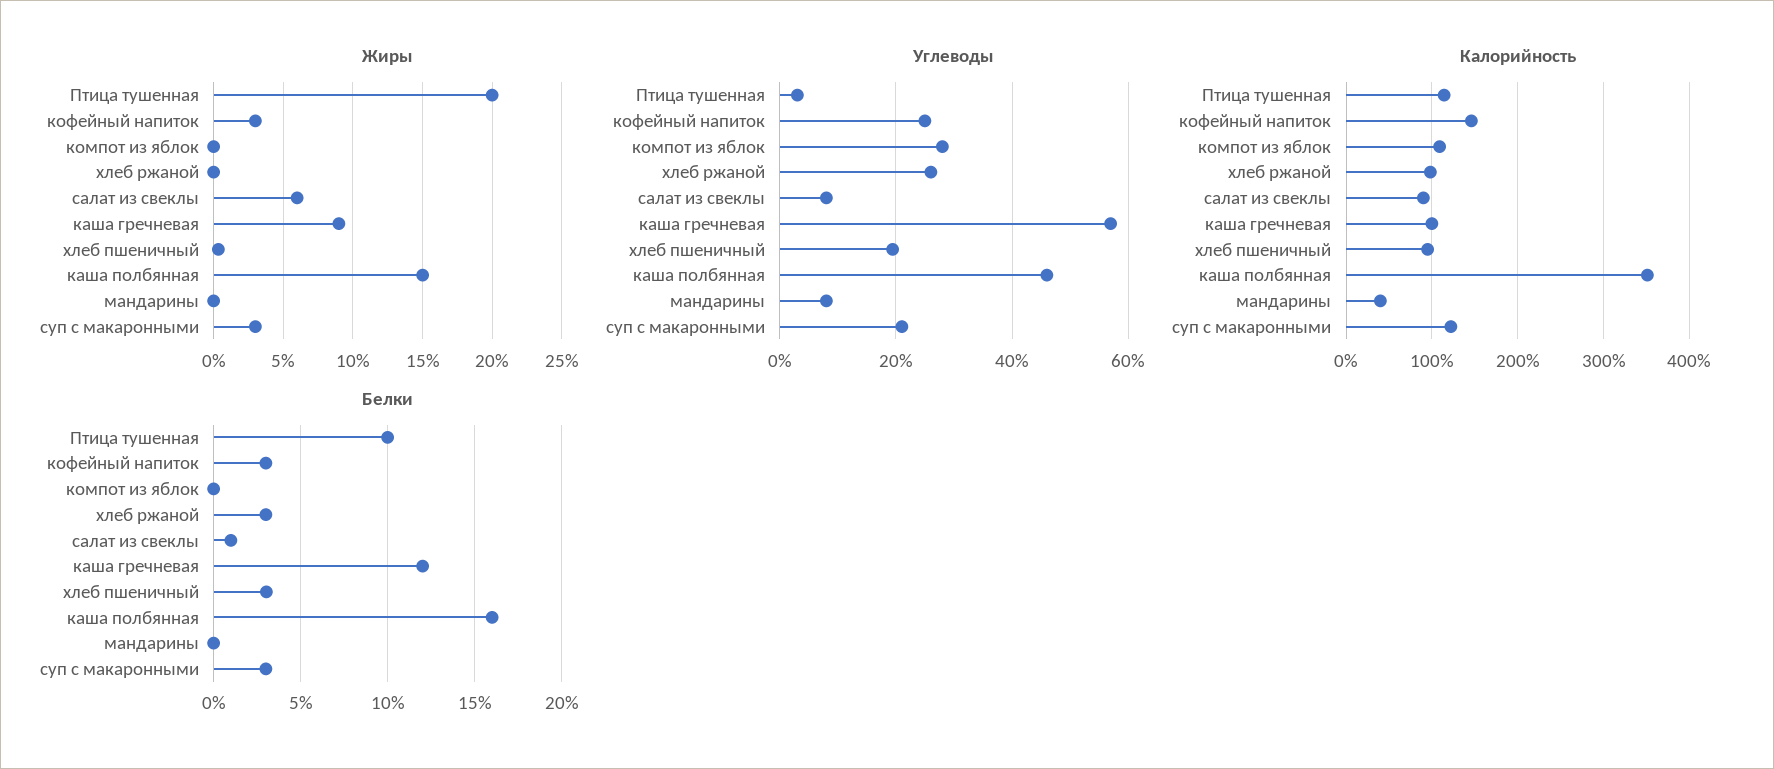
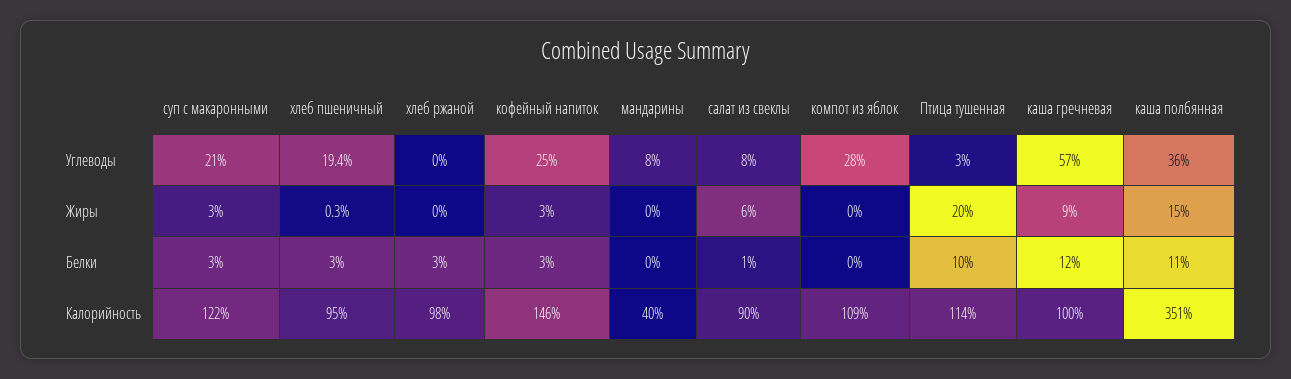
Углеводы, хлеб ржаной: 26 -> 0
Углеводы, каша полбянная: 46 -> 36
Белки, каша полбянная: 16 -> 11

